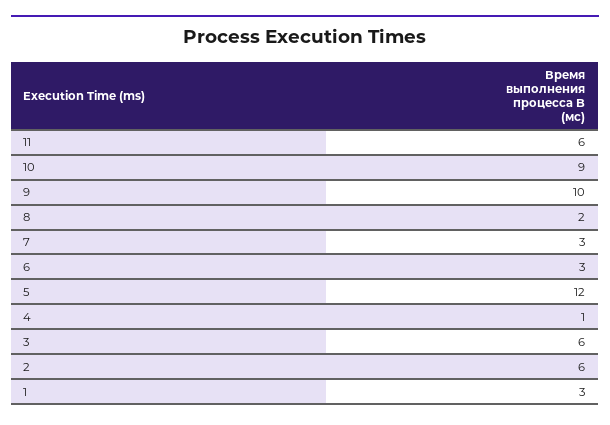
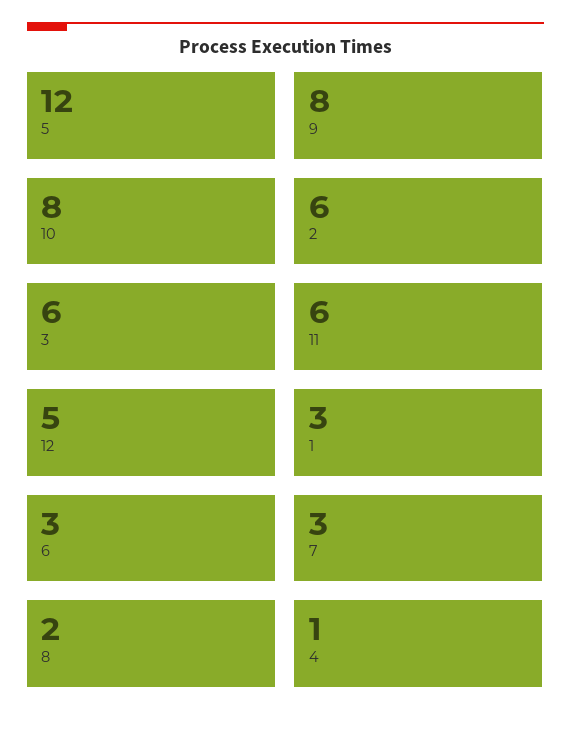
10: 9 -> 8
9: 10 -> 8
12: none -> 5

